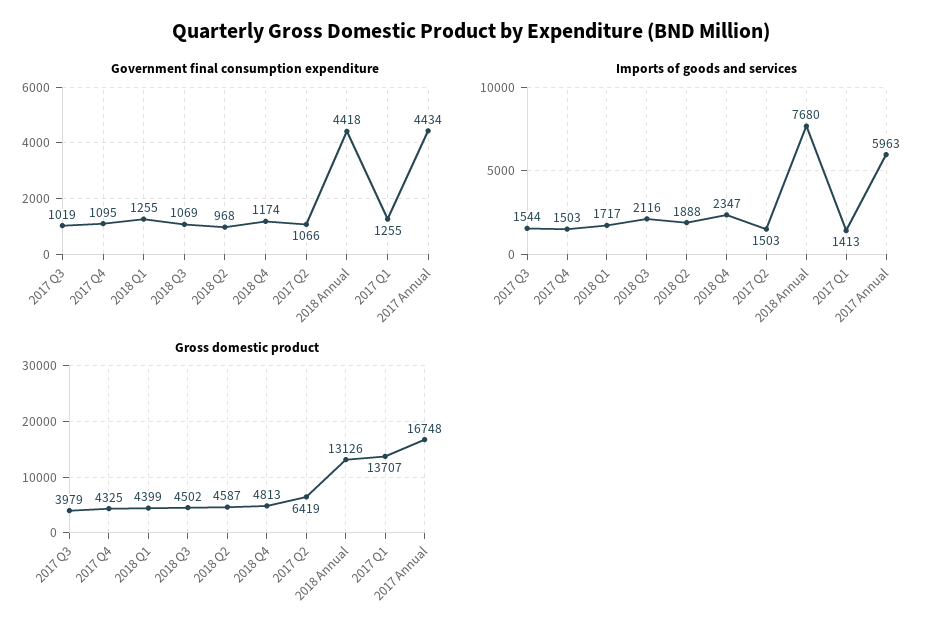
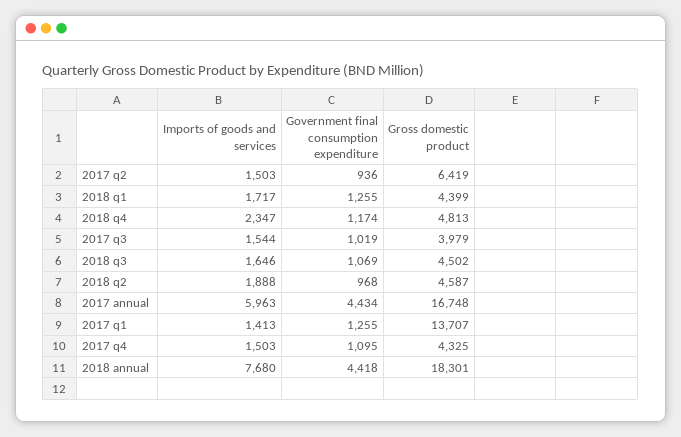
Government final consumption expenditure, 2017 Q2: 1066 -> 936
Imports of goods and services, 2018 Q3: 2116 -> 1646
Gross domestic product, 2018 Annual: 13126 -> 18301

